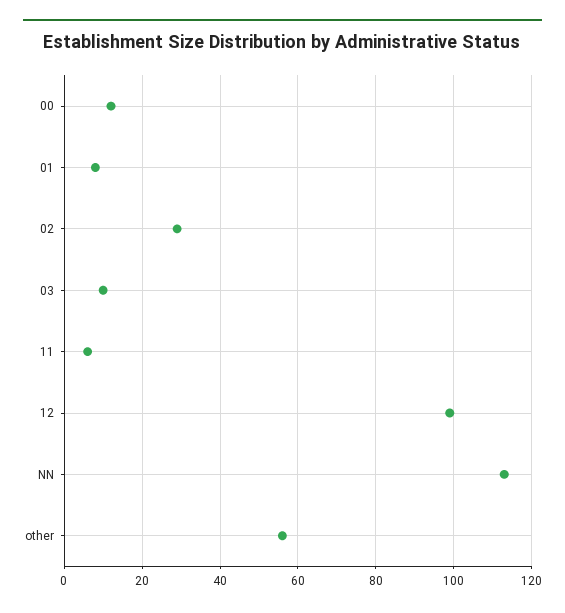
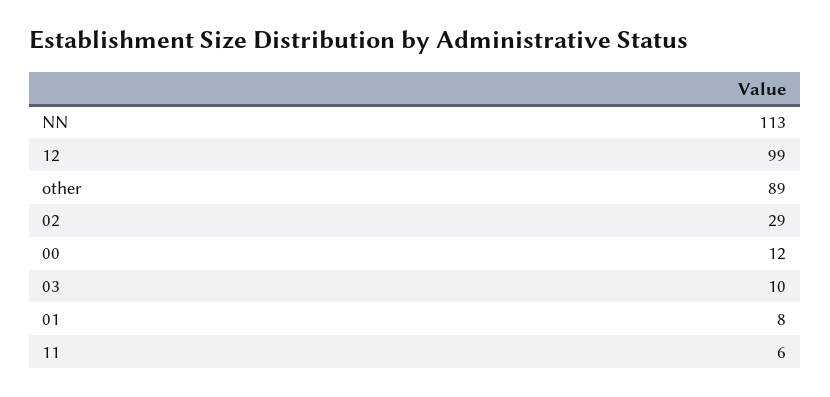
other: 55 -> 89

